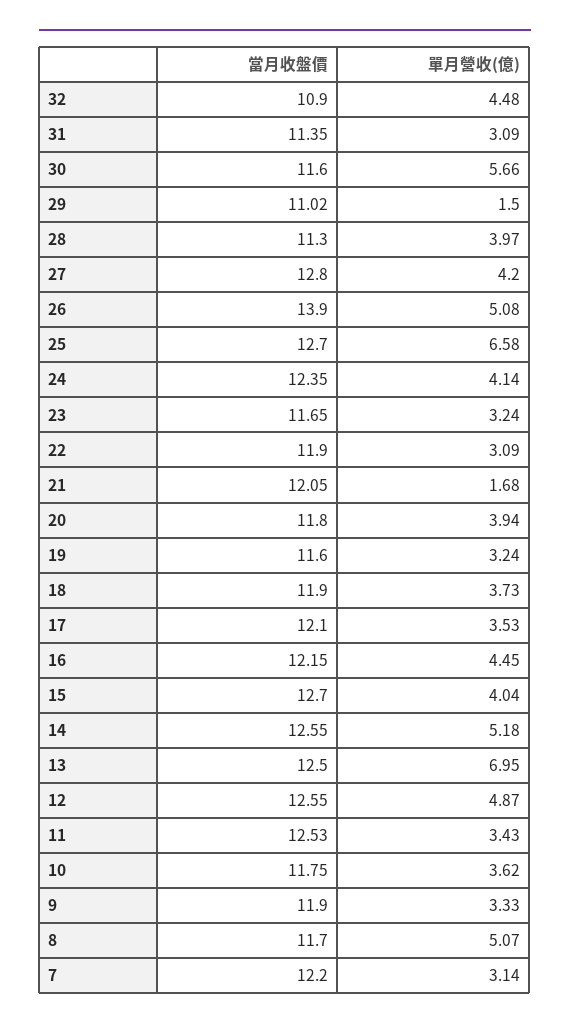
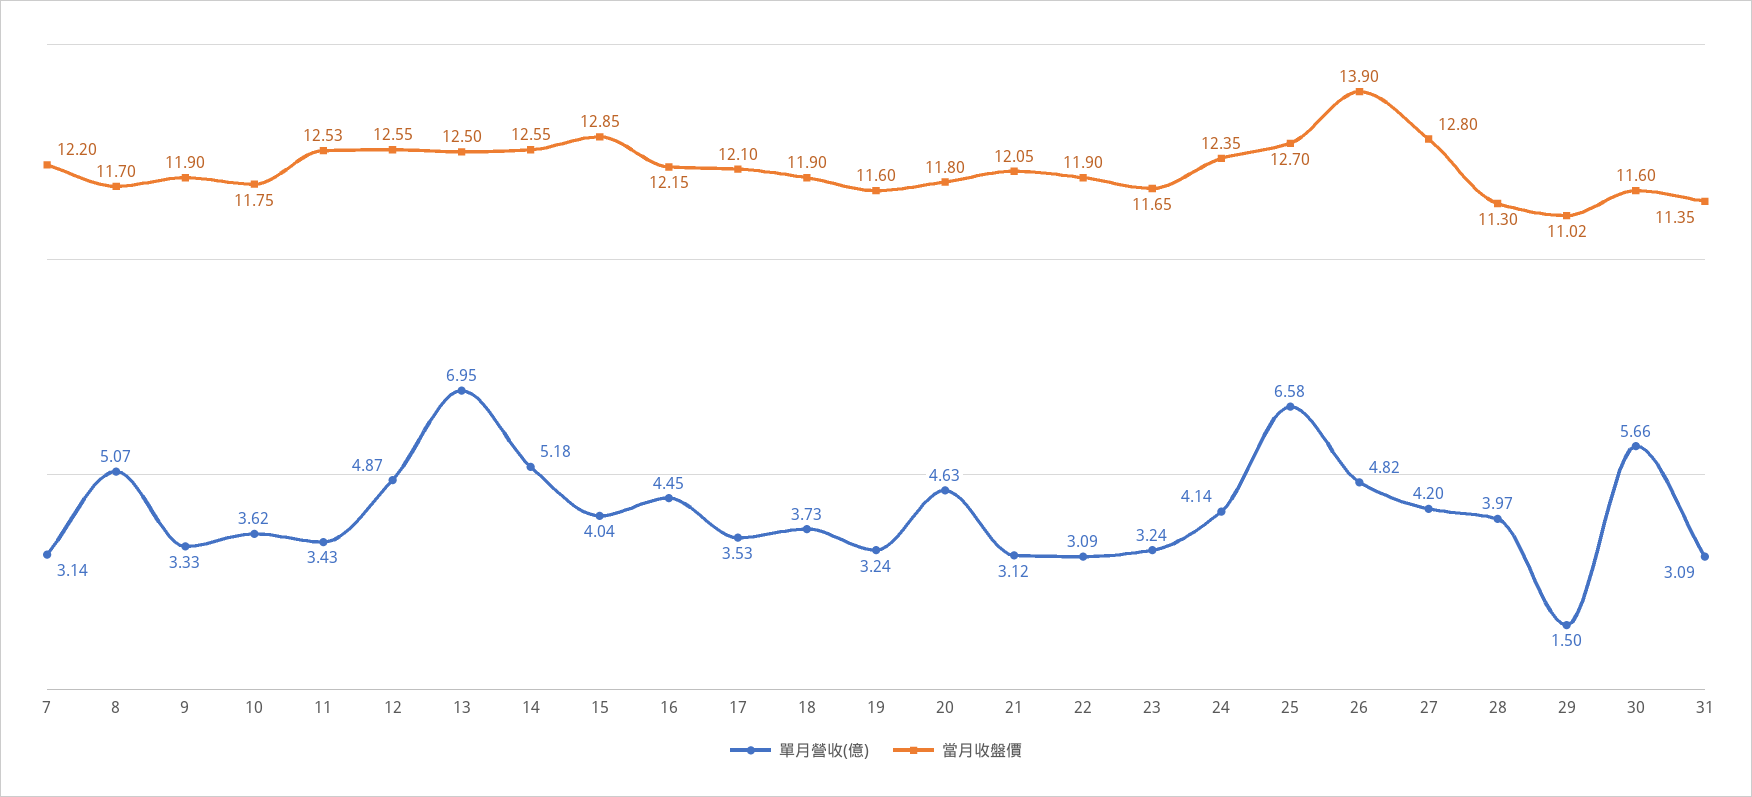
當月收盤價, 32: 10.9 -> none
單月營收(億), 32: 4.48 -> none
單月營收(億), 26: 5.08 -> 4.82
單月營收(億), 21: 1.68 -> 3.12
單月營收(億), 20: 3.94 -> 4.63
當月收盤價, 15: 12.7 -> 12.85

